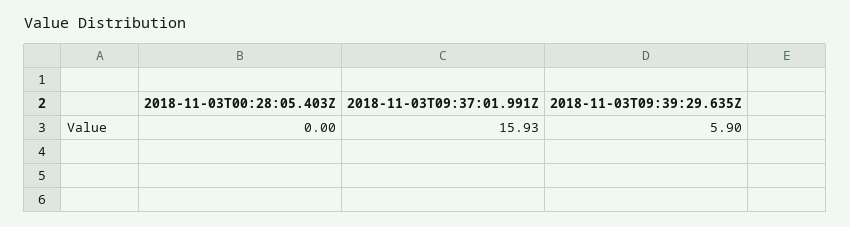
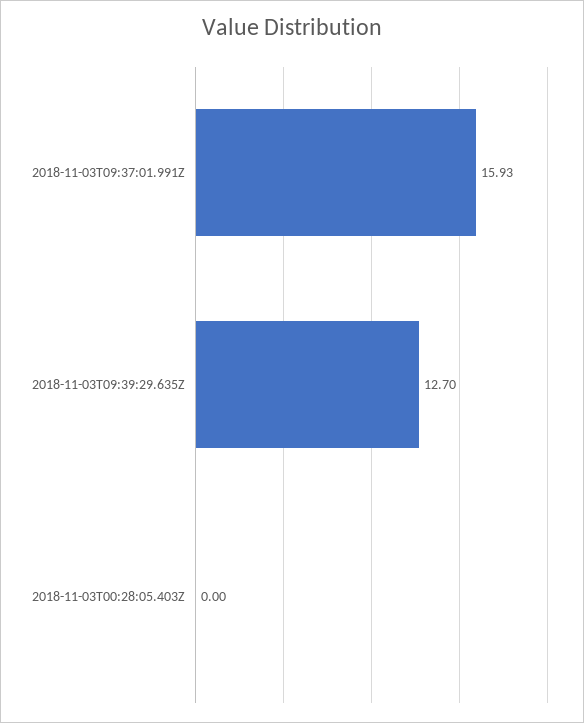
2018-11-03T09:39:29.635Z: 5.9 -> 12.7

